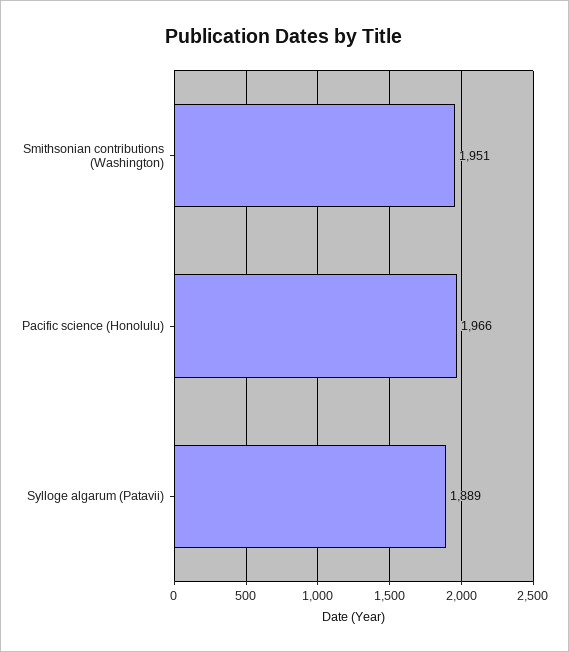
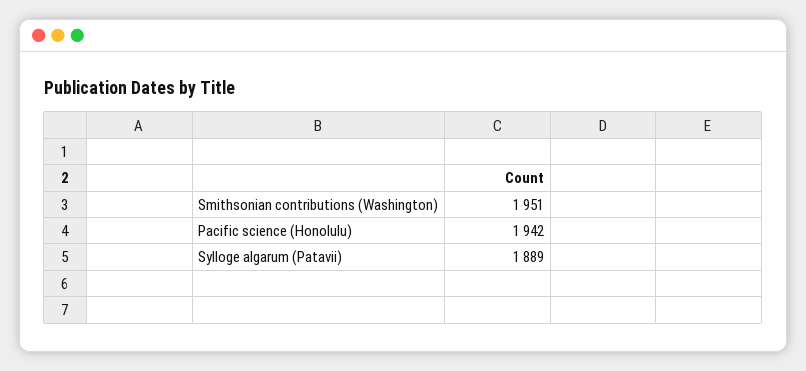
Pacific science (Honolulu): 1966 -> 1942

